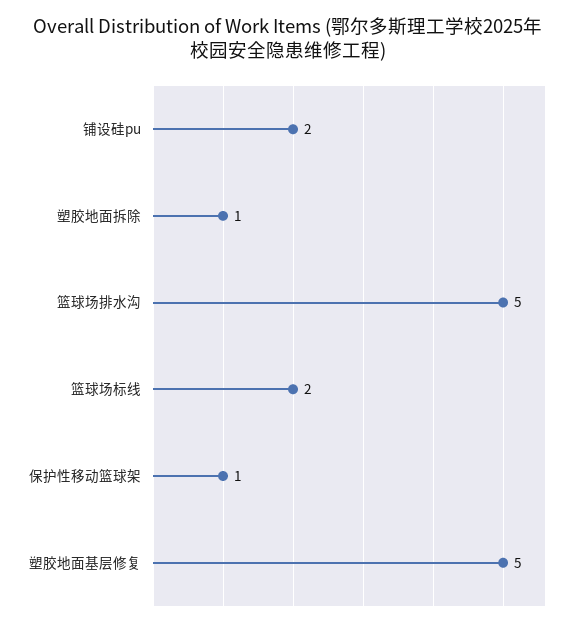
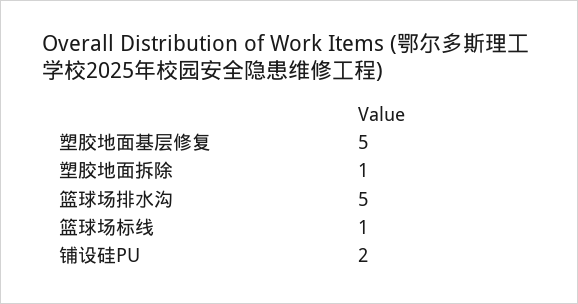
篮球场标线: 2 -> 1
保护性移动篮球架: 1 -> none

